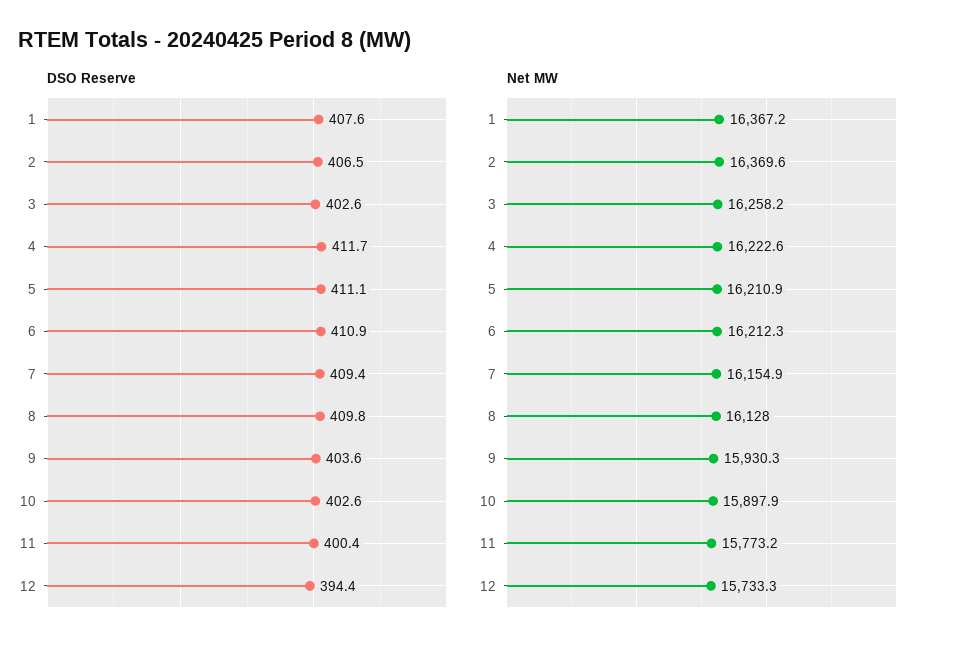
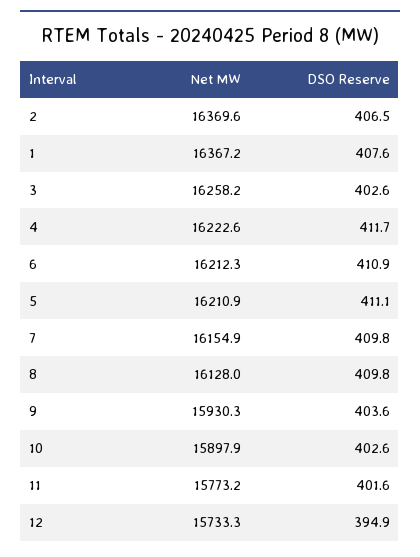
DSO Reserve, 7: 409.4 -> 409.8
DSO Reserve, 11: 400.4 -> 401.6
DSO Reserve, 12: 394.4 -> 394.9

